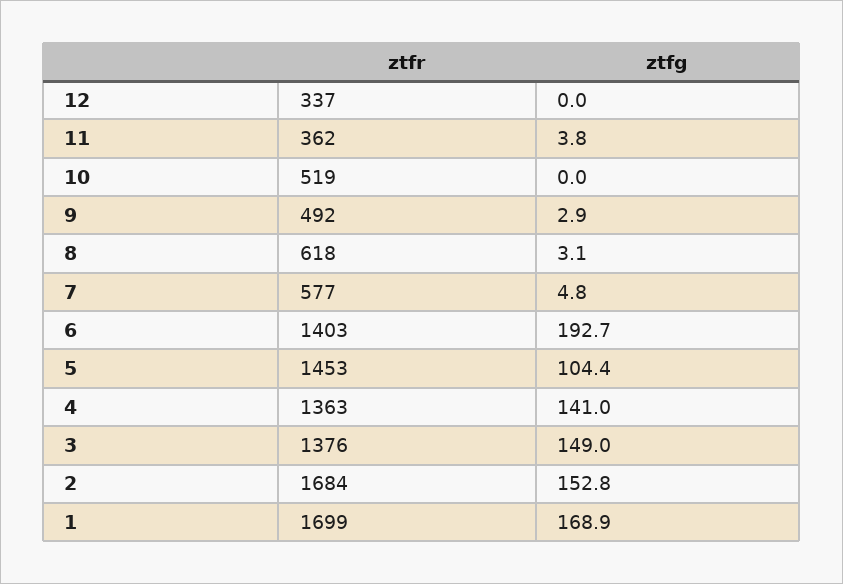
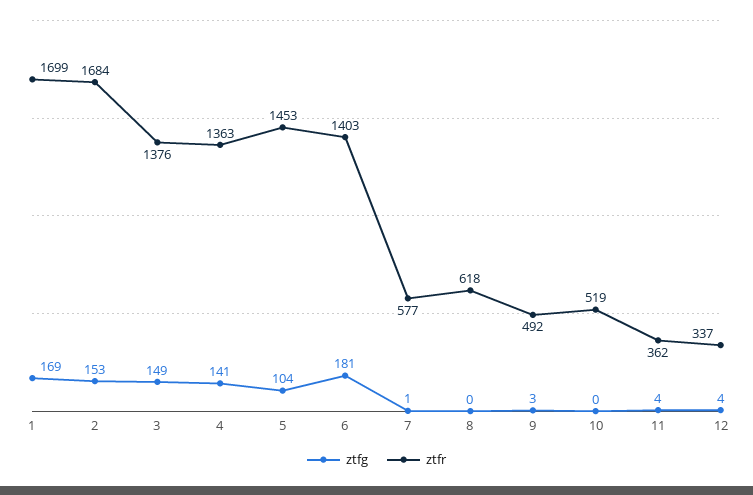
ztfg, 12: 0 -> 4
ztfg, 8: 3.1 -> 0
ztfg, 7: 4.8 -> 1
ztfg, 6: 192.7 -> 181

